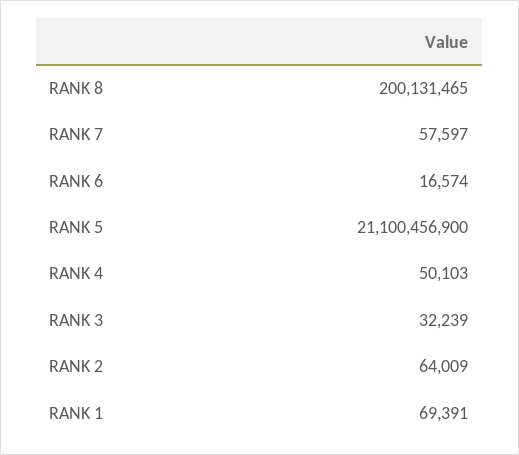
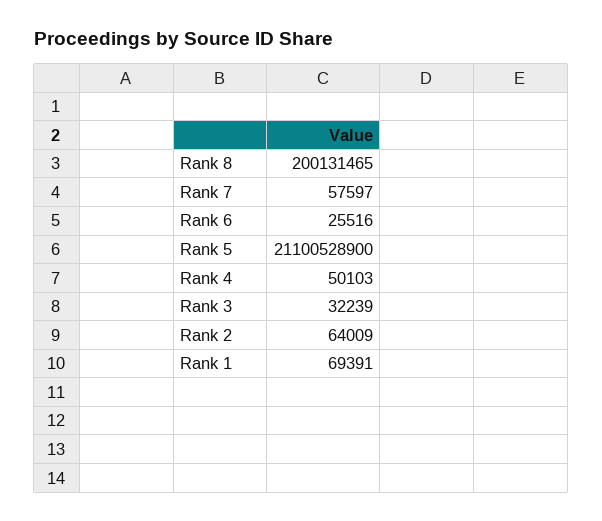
RANK 6: 16574 -> 25516
RANK 5: 21100456900 -> 21100528900

